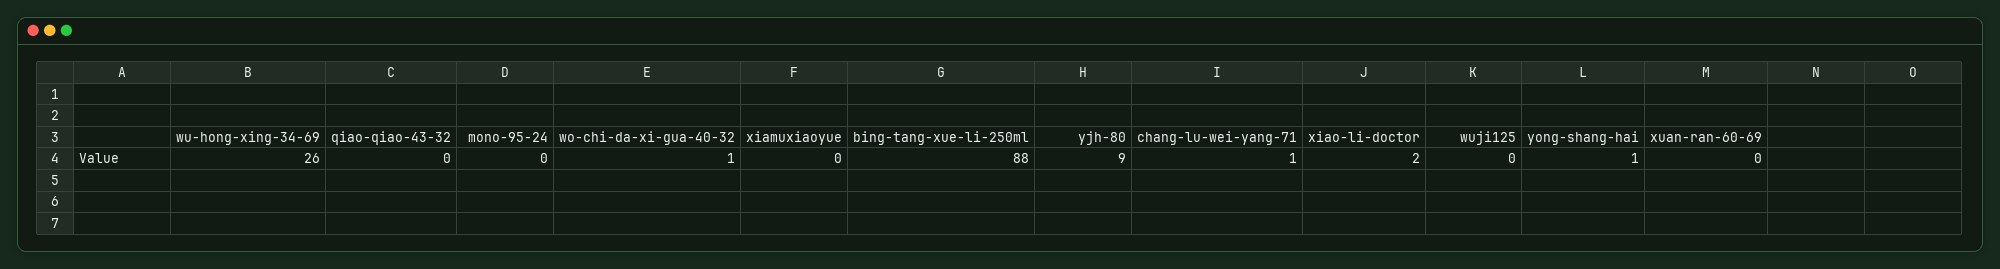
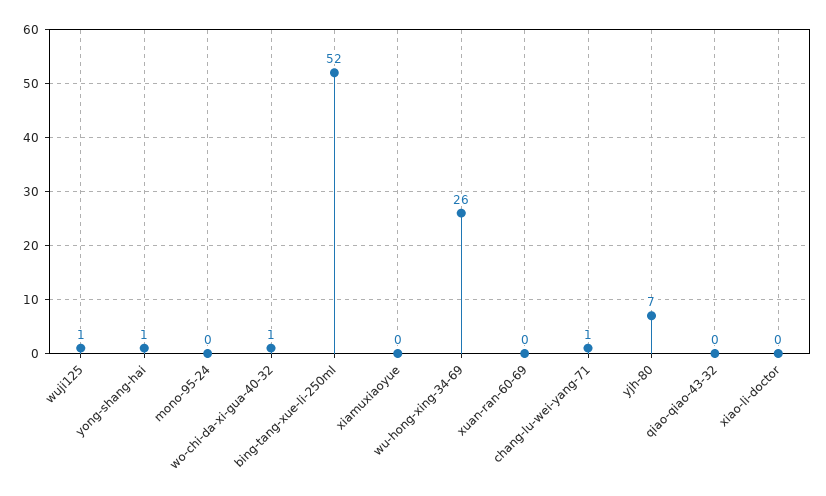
bing-tang-xue-li-250ml: 88 -> 52
yjh-80: 9 -> 7
xiao-li-doctor: 2 -> 0
wuji125: 0 -> 1

